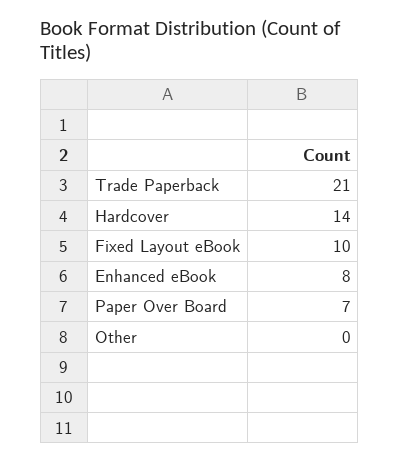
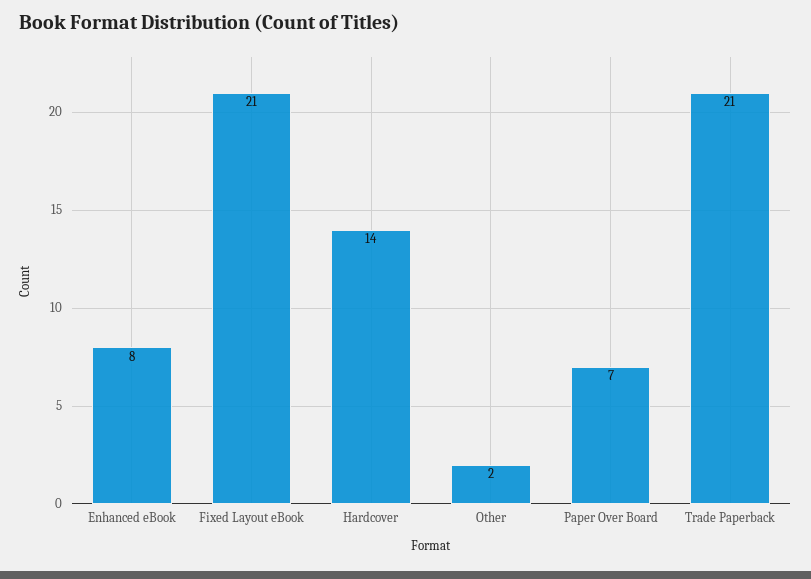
Fixed Layout eBook: 10 -> 21
Other: 0 -> 2

